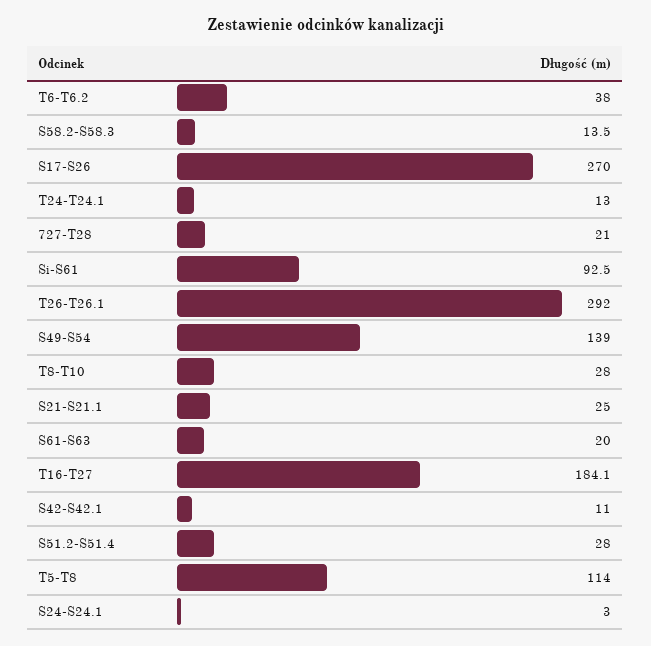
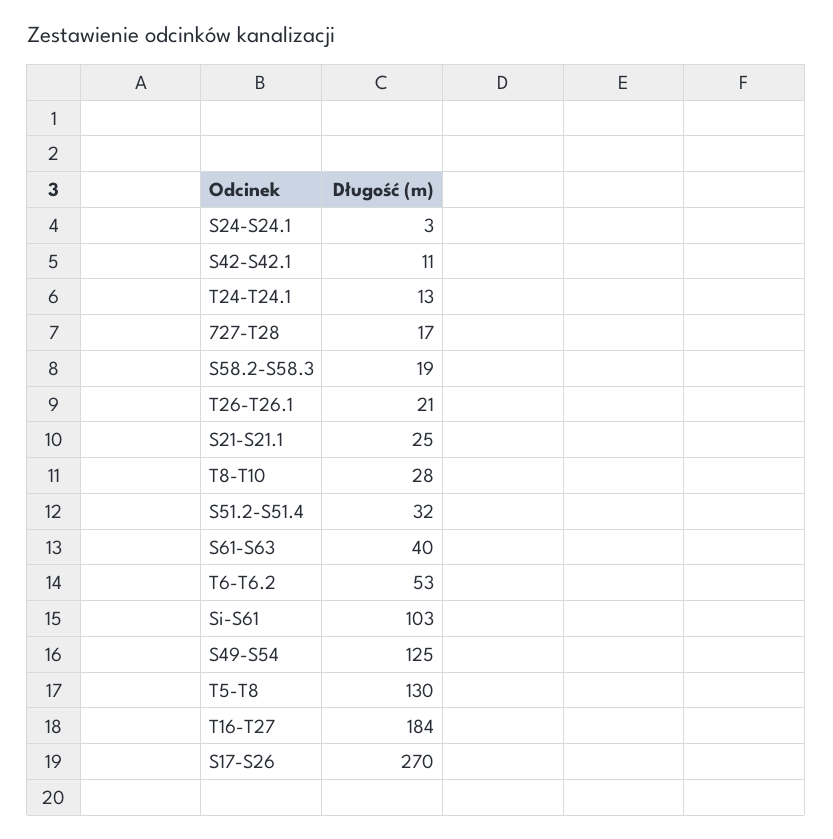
T6-T6.2: 38 -> 53
S58.2-S58.3: 13.5 -> 19
727-T28: 21 -> 17
Si-S61: 92.5 -> 103
T26-T26.1: 292 -> 21
S49-S54: 139 -> 125
S61-S63: 20 -> 40
S51.2-S51.4: 28 -> 32
T5-T8: 114 -> 130

